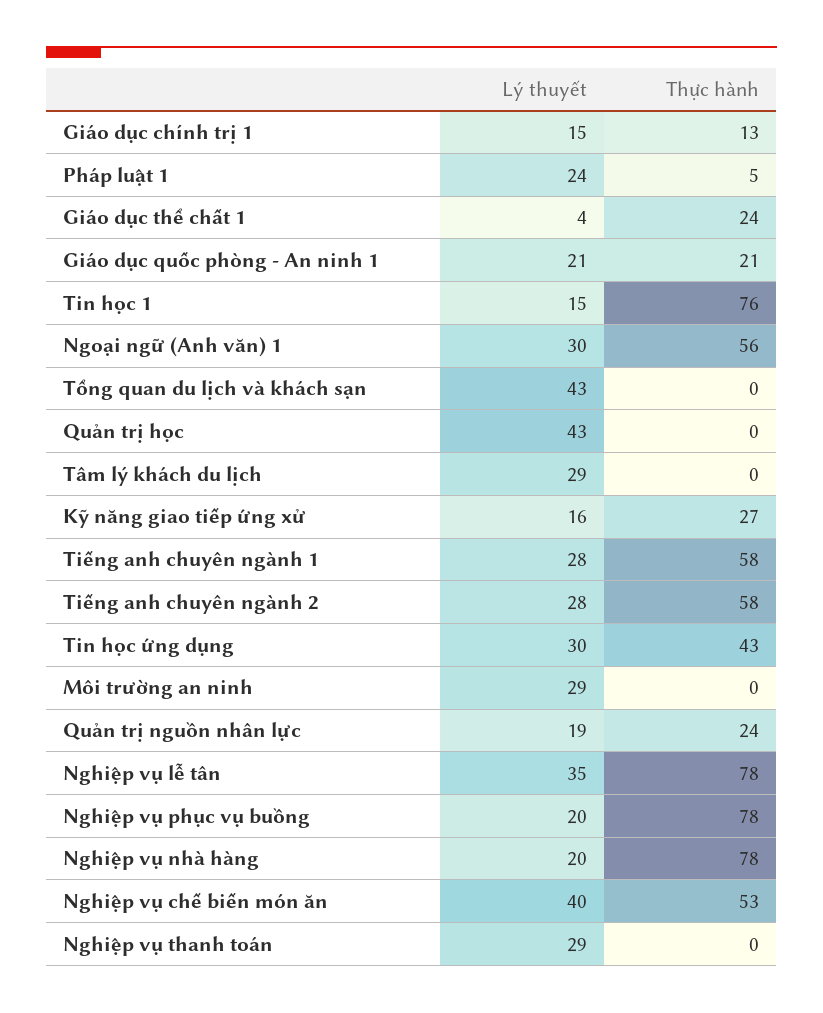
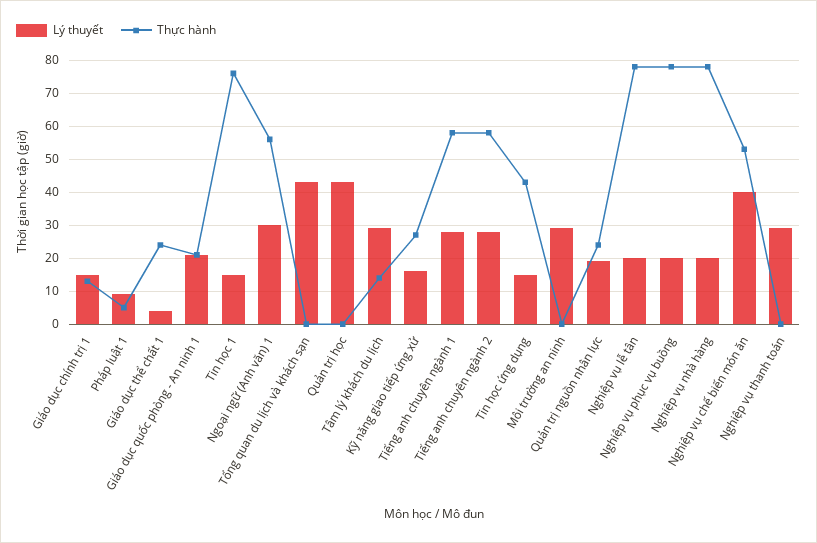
Lý thuyết, Pháp luật 1: 24 -> 10
Thực hành, Tâm lý khách du lịch: 0 -> 15
Lý thuyết, Tin học ứng dụng: 30 -> 15
Lý thuyết, Nghiệp vụ lễ tân: 35 -> 20

